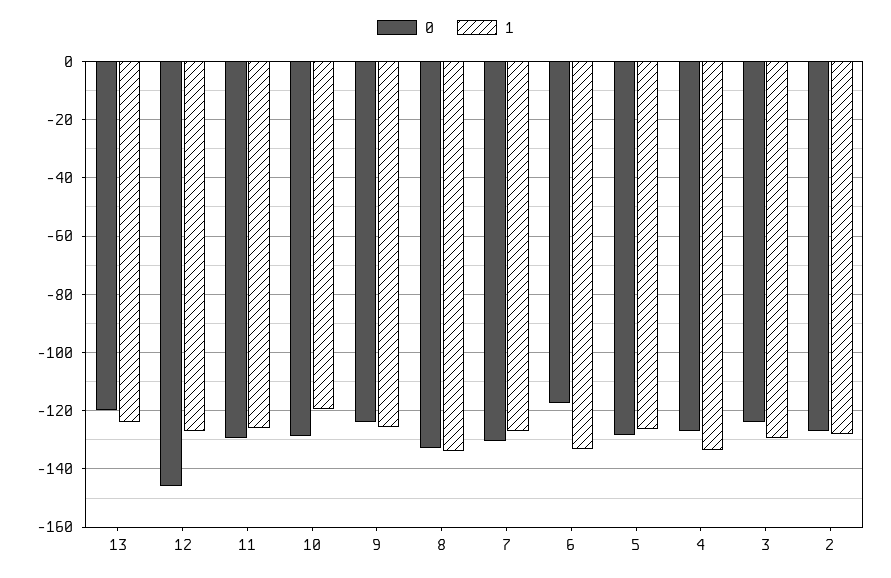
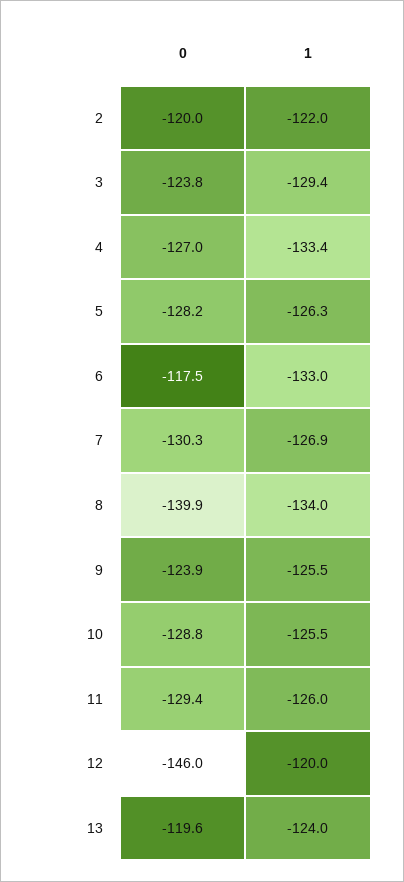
1, 12: -127.5 -> -120
1, 10: -120 -> -125.5
0, 8: -132.5 -> -139.9
0, 2: -127.5 -> -120
1, 2: -127.5 -> -122

